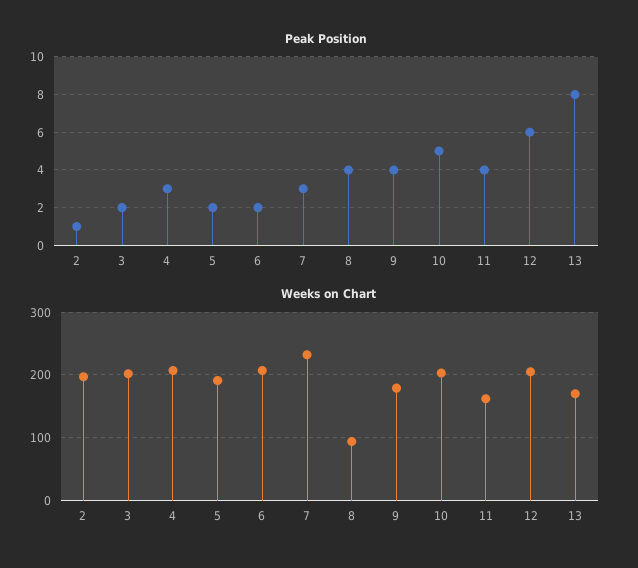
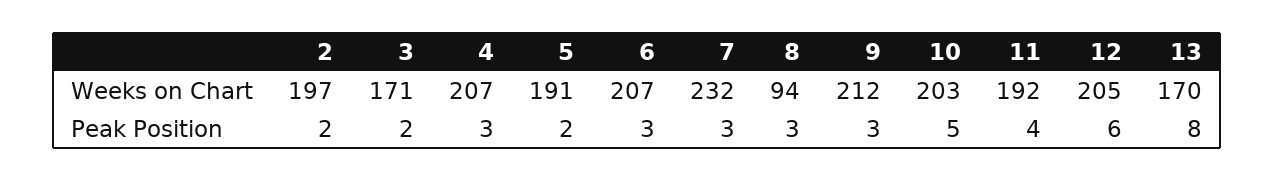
Peak Position, 2: 1 -> 2
Peak Position, 6: 2 -> 3
Peak Position, 8: 4 -> 3
Peak Position, 9: 4 -> 3
Weeks on Chart, 3: 200 -> 171
Weeks on Chart, 9: 180 -> 212
Weeks on Chart, 11: 160 -> 192

